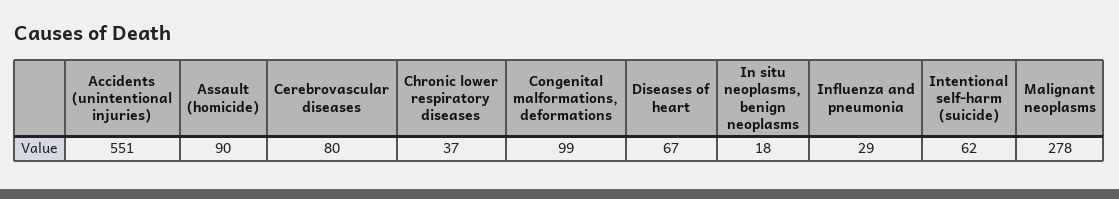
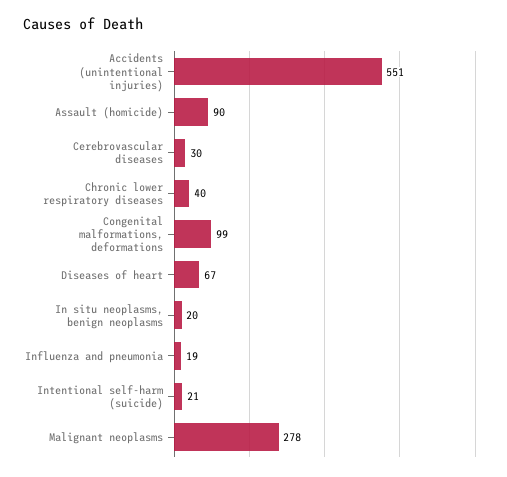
Cerebrovascular diseases: 80 -> 30
Chronic lower respiratory diseases: 37 -> 40
In situ neoplasms, benign neoplasms: 18 -> 20
Influenza and pneumonia: 29 -> 19
Intentional self-harm (suicide): 62 -> 21

